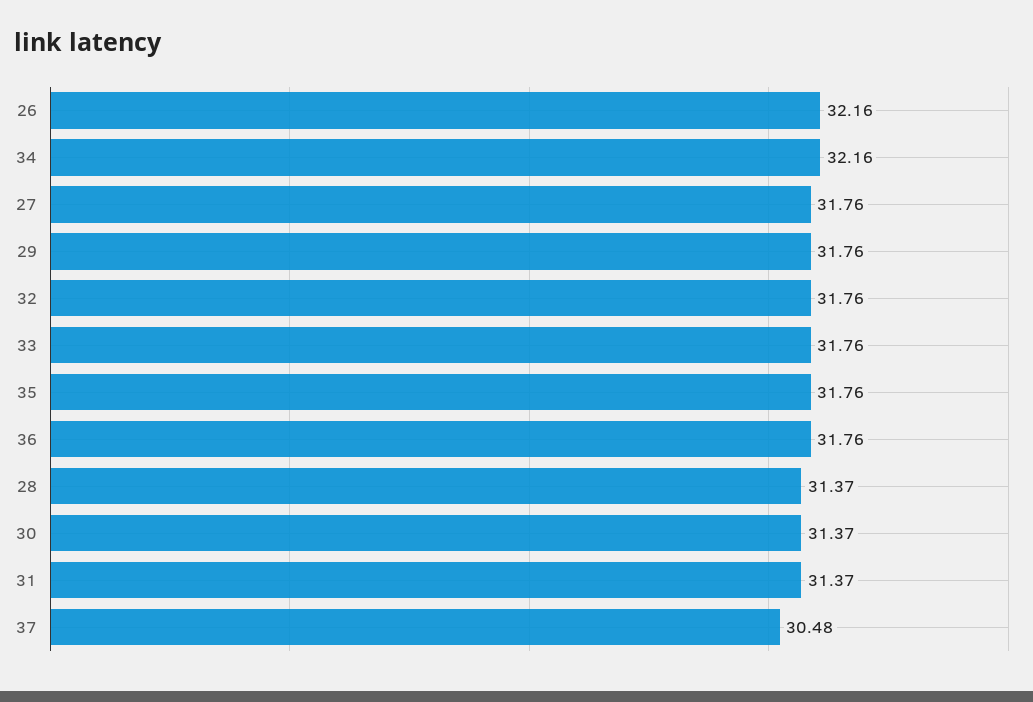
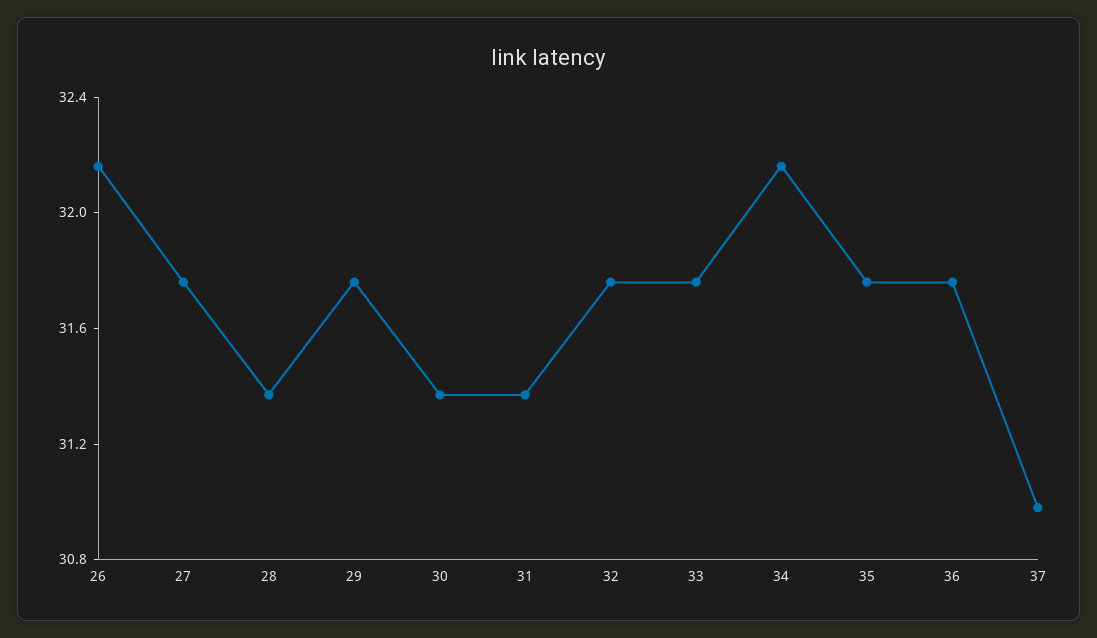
37: 30.48 -> 31

